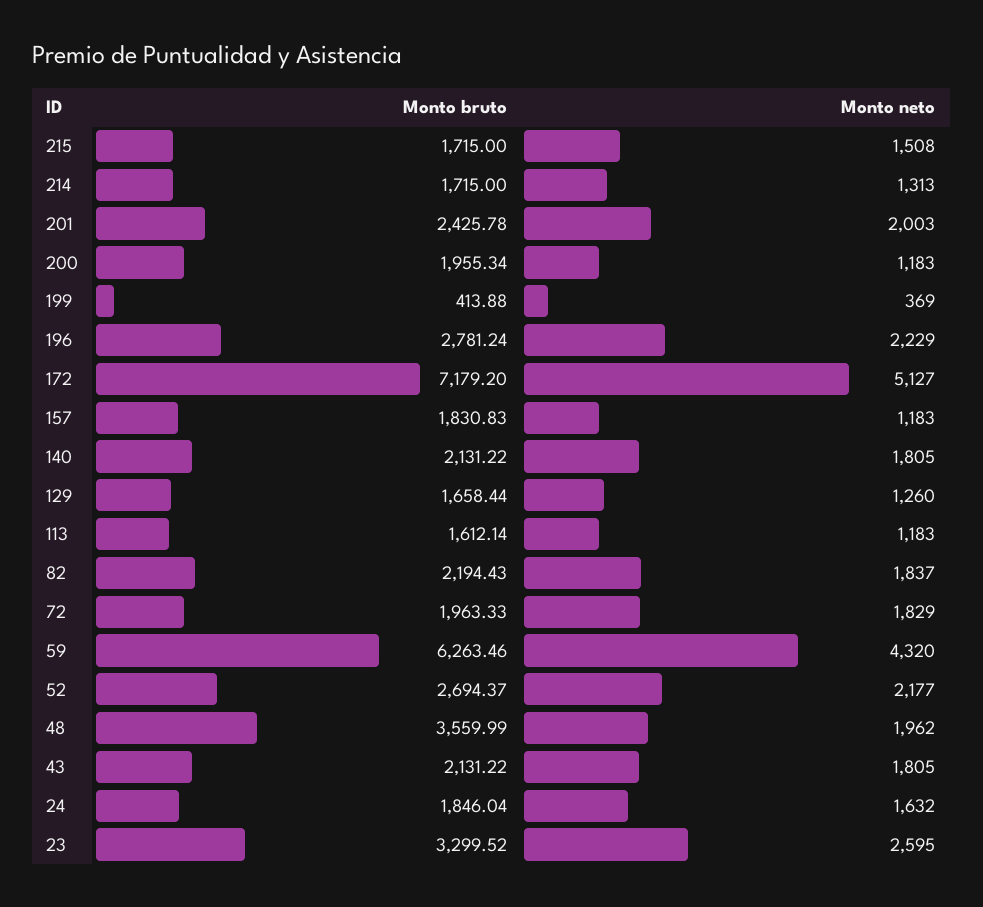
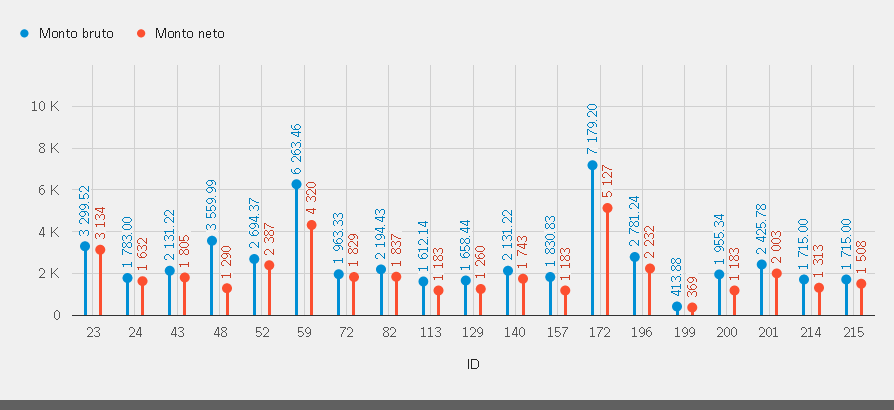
Monto neto, 196: 2229 -> 2232
Monto neto, 140: 1805 -> 1743
Monto neto, 52: 2177 -> 2387
Monto neto, 48: 1962 -> 1290
Monto bruto, 24: 1846.04 -> 1783
Monto neto, 23: 2595 -> 3134

